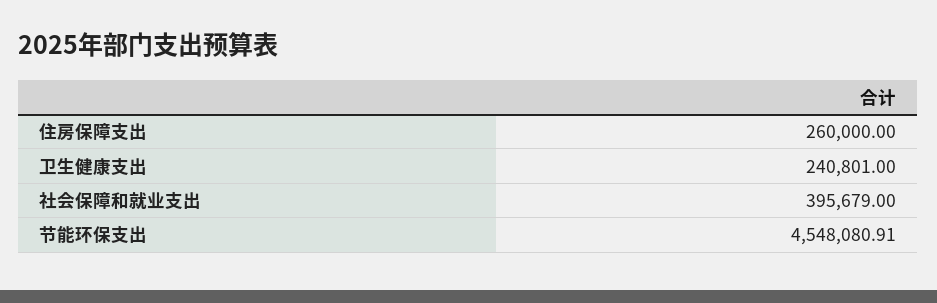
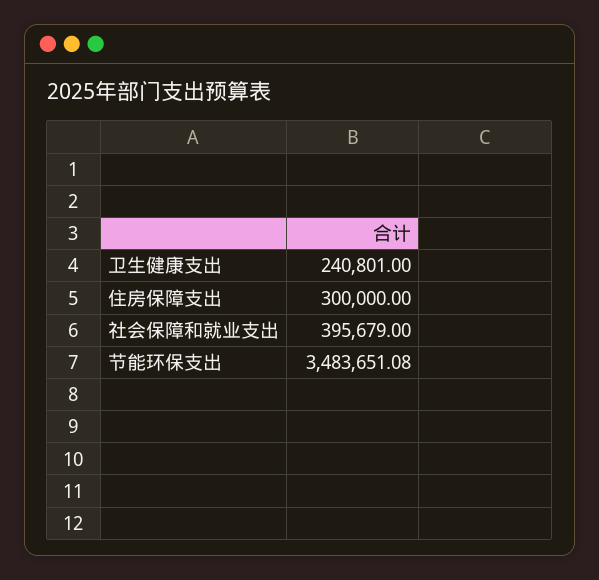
住房保障支出: 260000 -> 300000
节能环保支出: 4548080.91 -> 3483651.08

